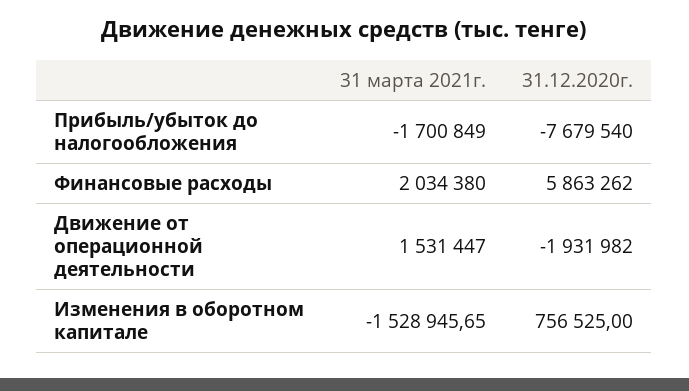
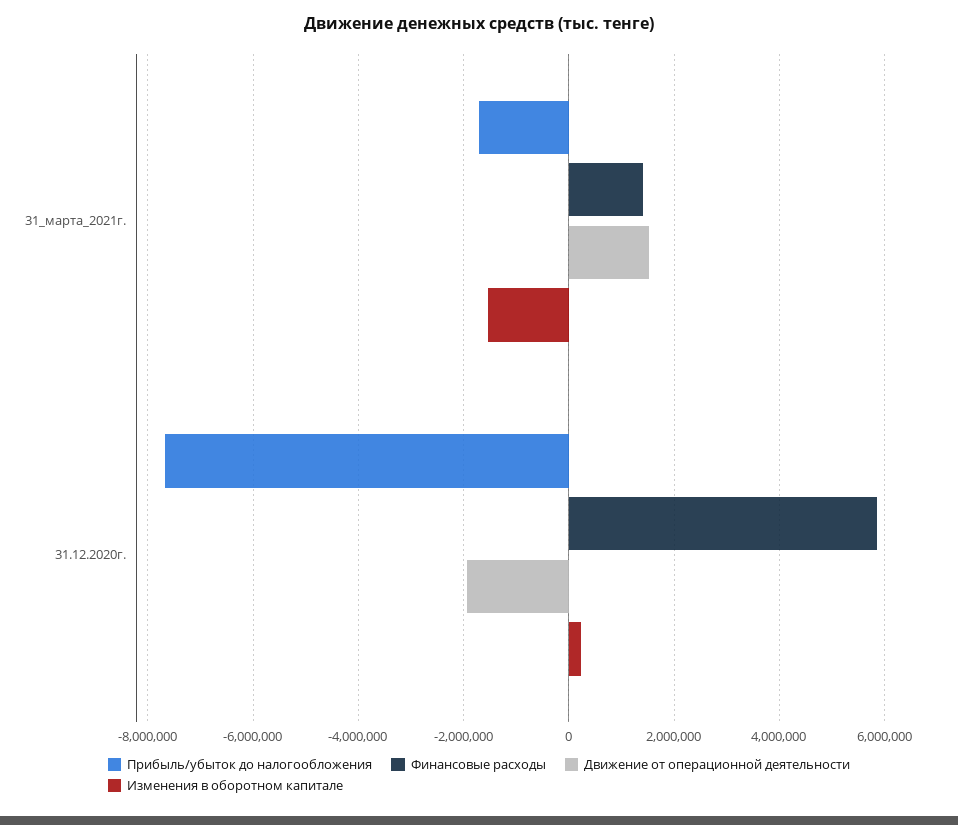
Финансовые расходы, 31 марта 2021г.: 2034380 -> 1400000
Изменения в оборотном капитале, 31.12.2020г.: 756525 -> 200000

